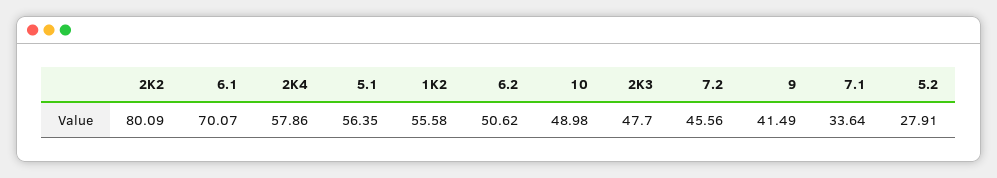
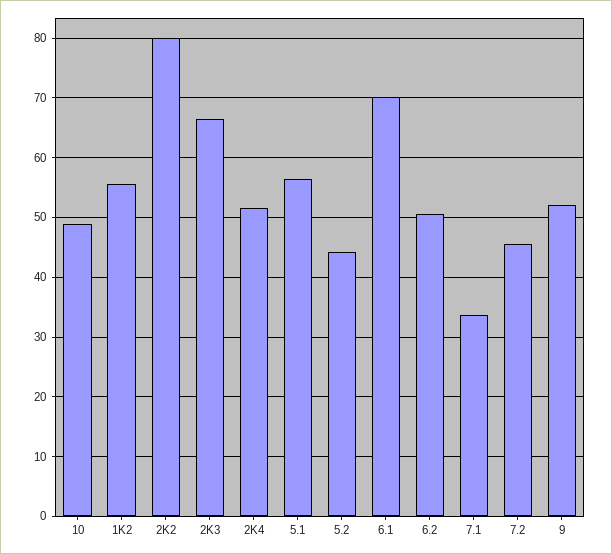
2K4: 57.86 -> 52
2K3: 47.7 -> 66
9: 41.49 -> 52
5.2: 27.91 -> 44

